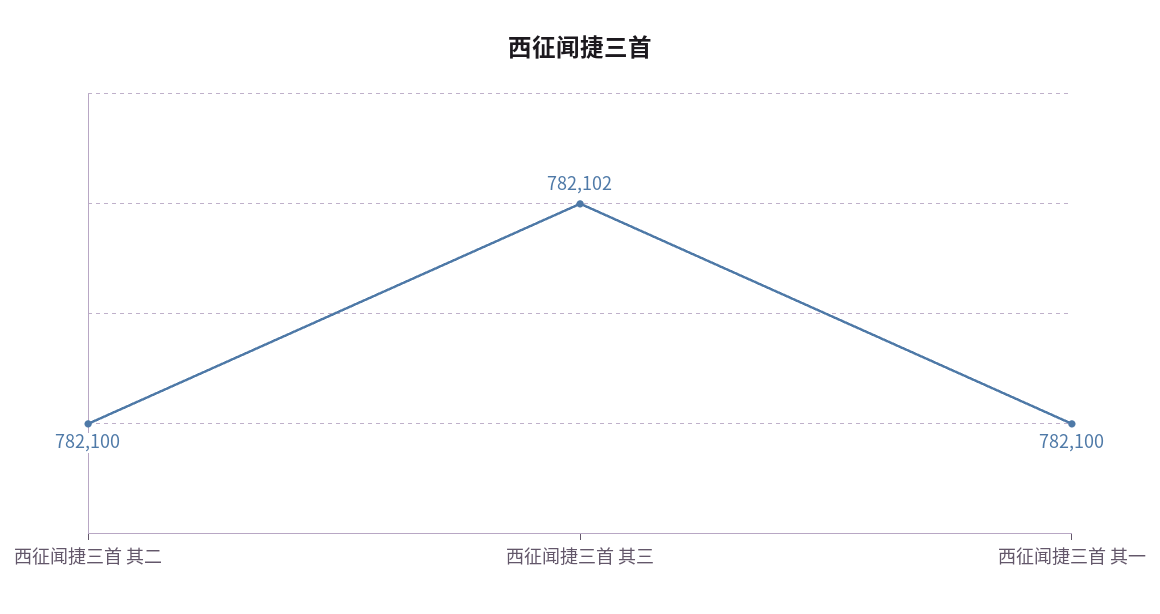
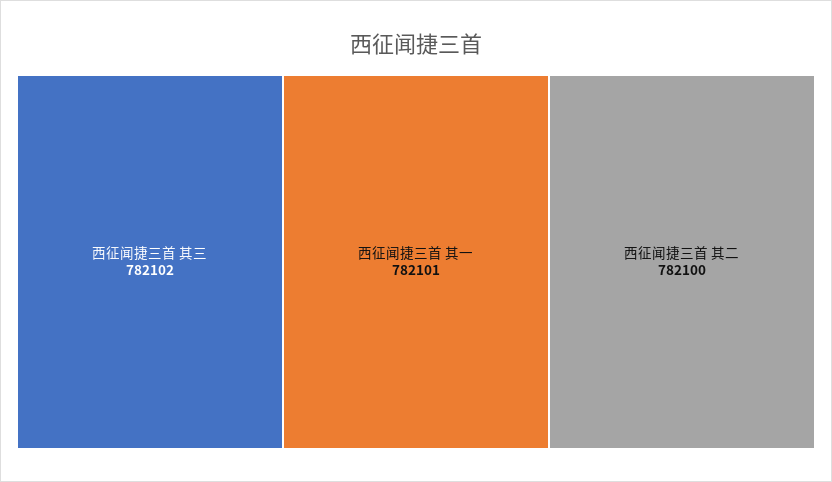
西征闻捷三首 其一: 782100 -> 782101

